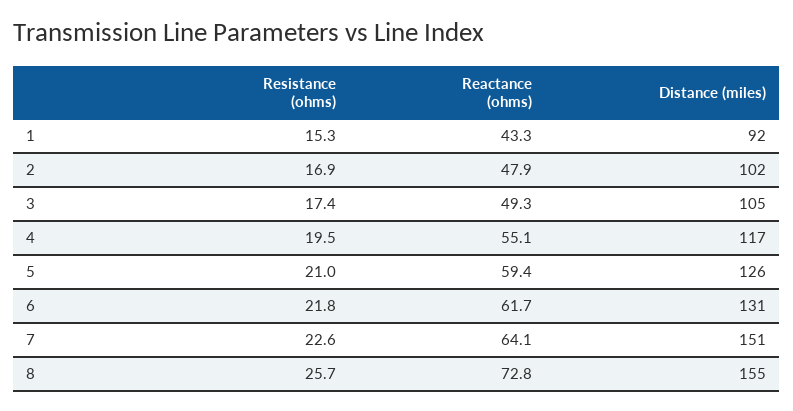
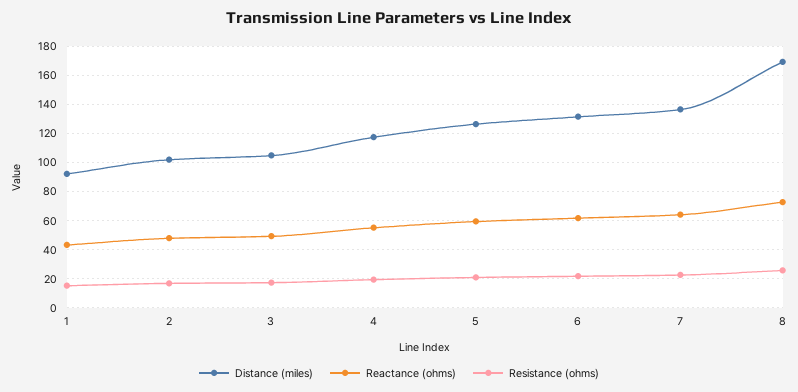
Distance (miles), 7: 151 -> 135
Distance (miles), 8: 155 -> 170

